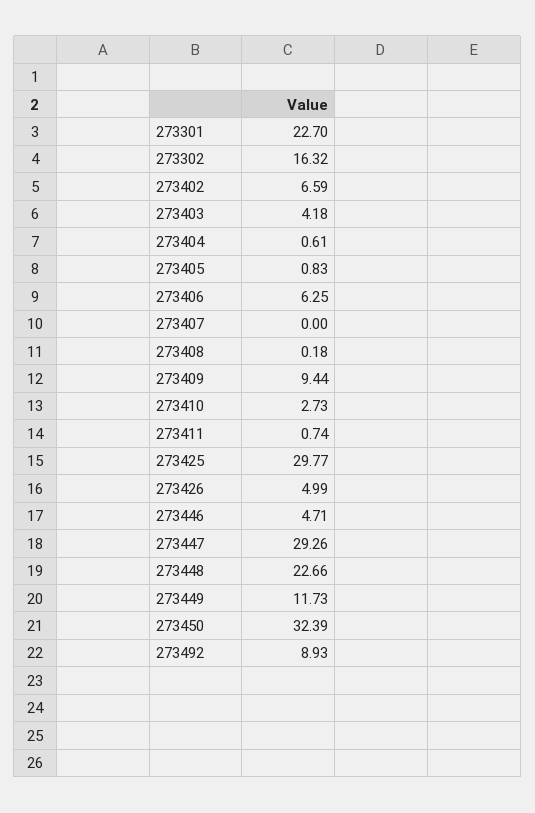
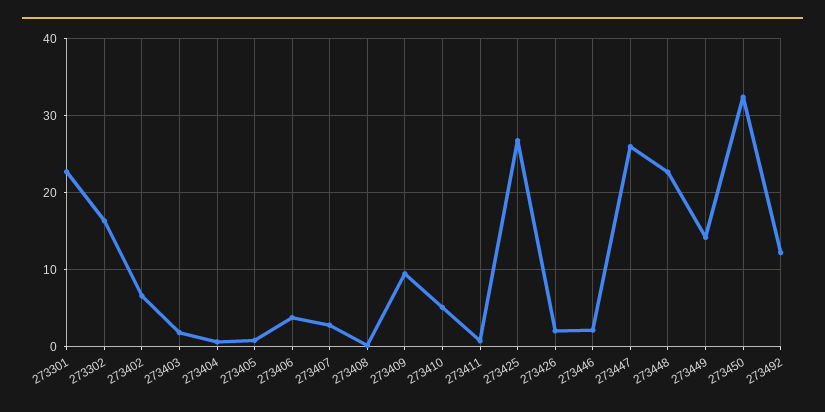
273403: 4.18 -> 2
273406: 6.25 -> 4
273407: 0 -> 3
273410: 2.73 -> 5
273425: 29.77 -> 27
273426: 4.99 -> 2
273446: 4.71 -> 2
273447: 29.26 -> 26
273449: 11.73 -> 14
273492: 8.93 -> 12

